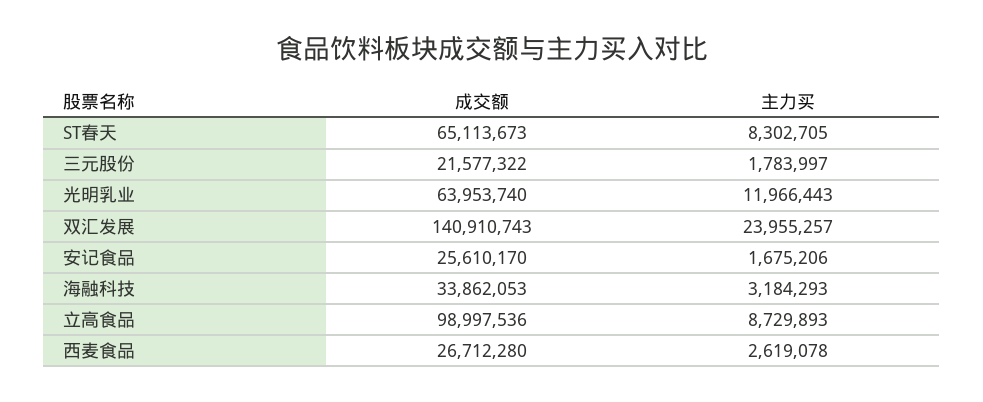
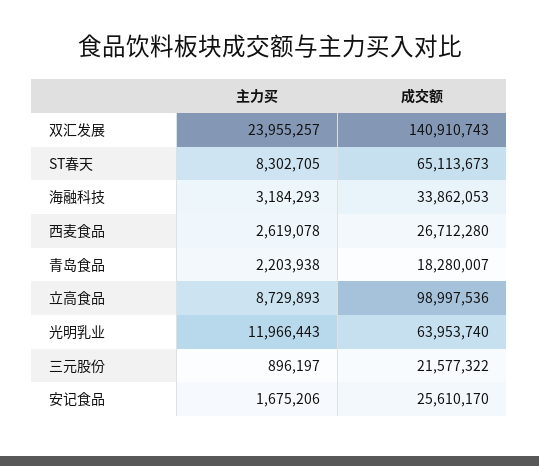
主力买, 三元股份: 1783997 -> 896197
主力买, 青岛食品: none -> 2203938
成交额, 青岛食品: none -> 18280007

